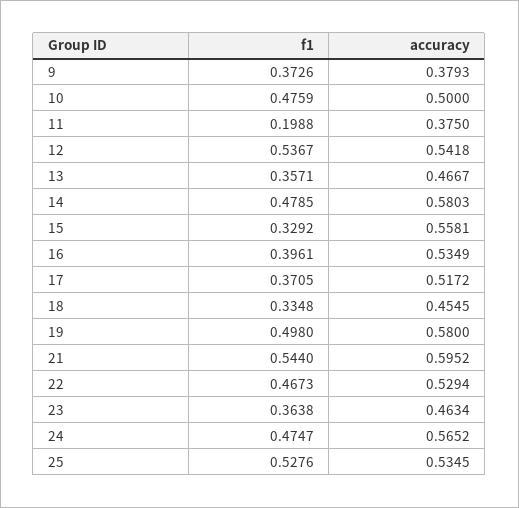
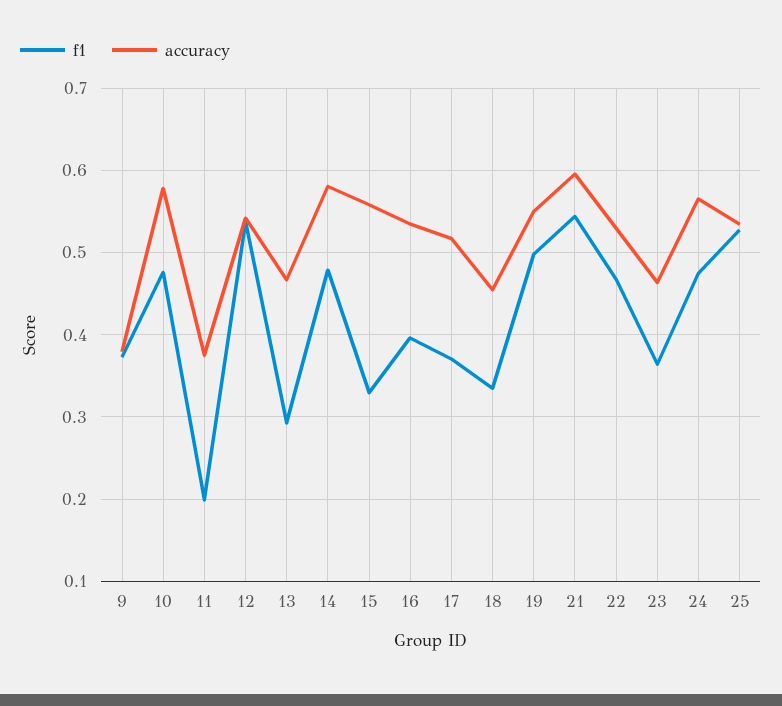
accuracy, 10: 0.5 -> 0.58
f1, 13: 0.3571 -> 0.29
accuracy, 19: 0.58 -> 0.55

